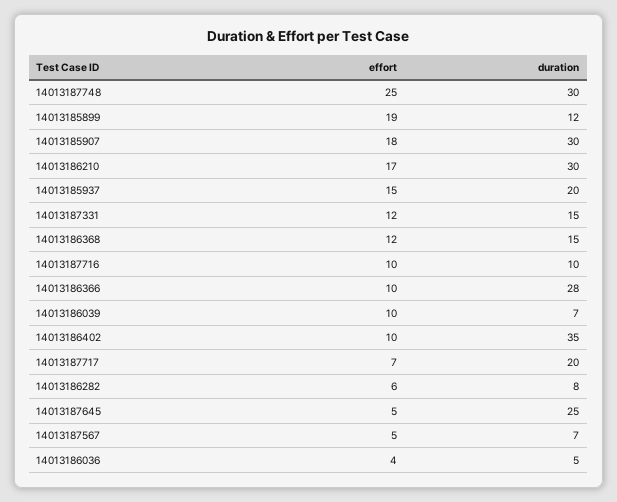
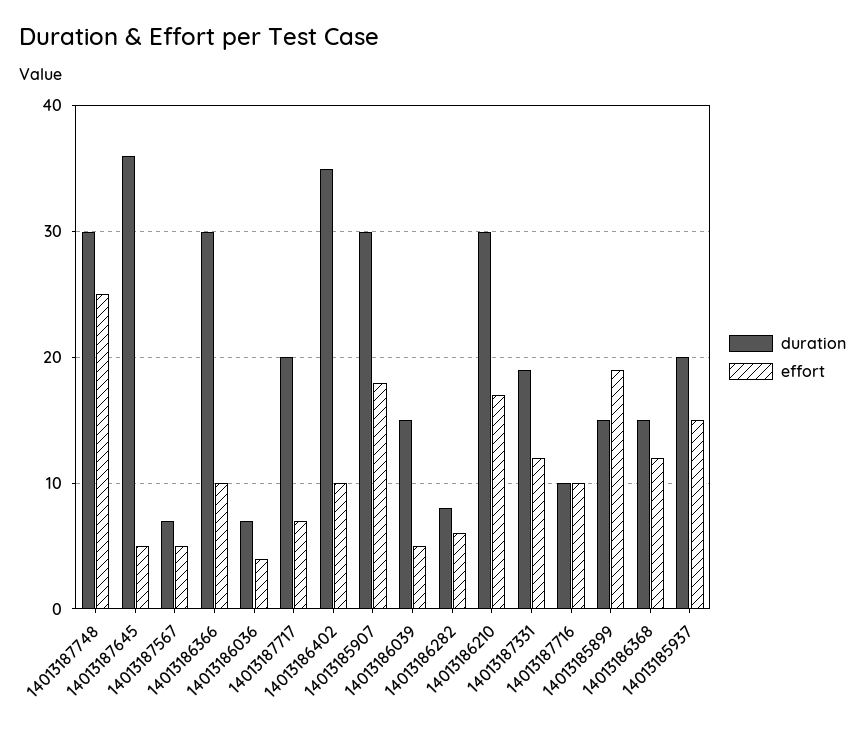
duration, 14013185899: 12 -> 15
duration, 14013187331: 15 -> 19
duration, 14013186366: 28 -> 30
effort, 14013186039: 10 -> 5
duration, 14013186039: 7 -> 15
duration, 14013187645: 25 -> 36
duration, 14013186036: 5 -> 7

